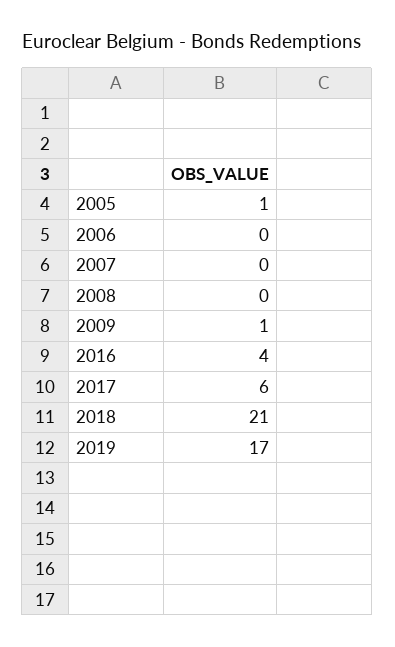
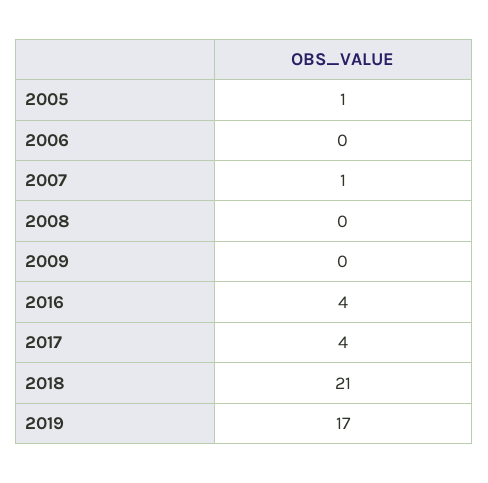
2007: 0 -> 1
2009: 1 -> 0
2017: 6 -> 4

